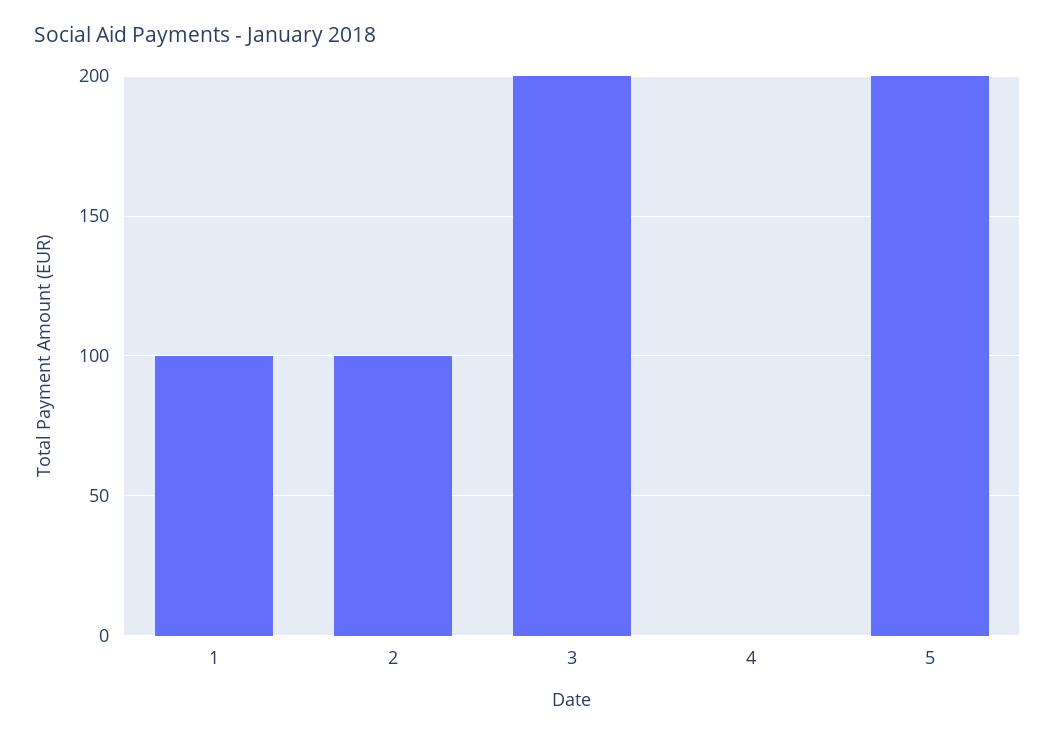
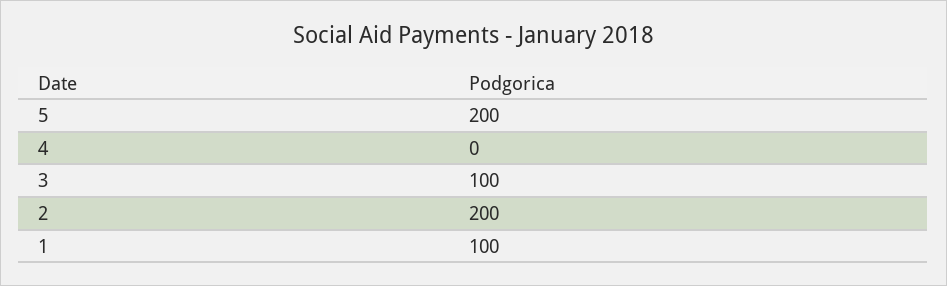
2: 100 -> 200
3: 200 -> 100

